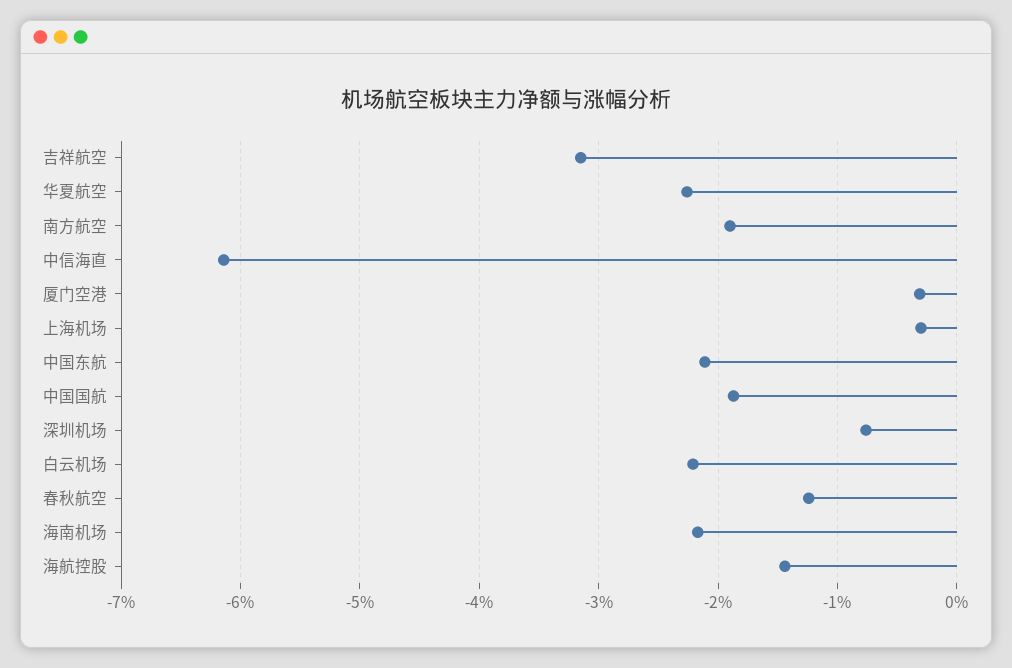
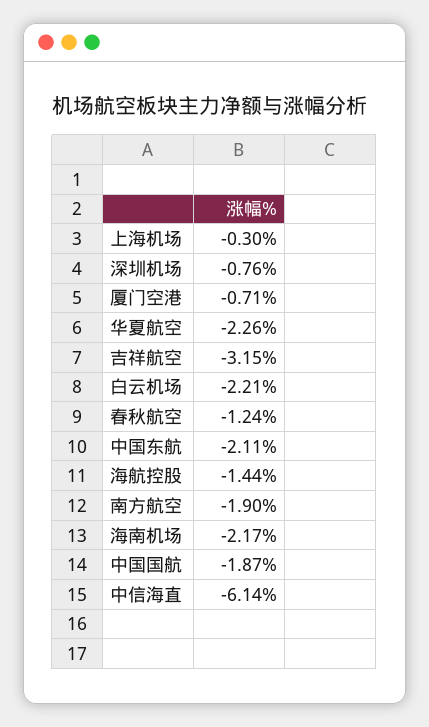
厦门空港: -0.3 -> -0.71

